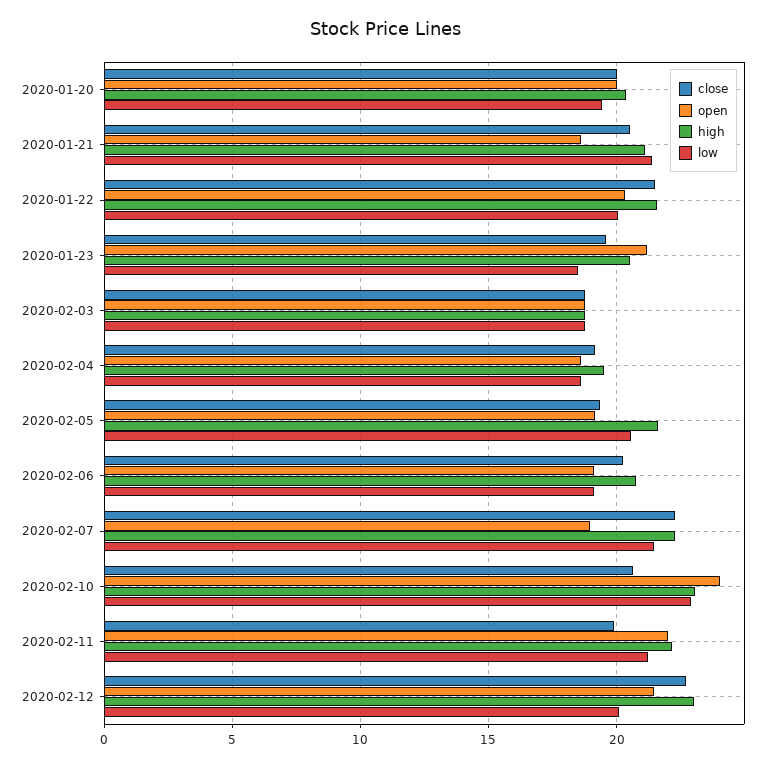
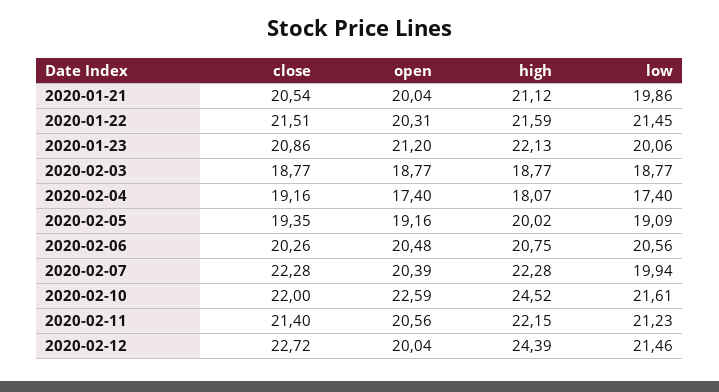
close, 2020-01-20: 20 -> none
open, 2020-01-20: 20 -> none
high, 2020-01-20: 20.5 -> none
low, 2020-01-20: 19.5 -> none
open, 2020-01-21: 18.5 -> 20.04
low, 2020-01-21: 21.5 -> 19.86
low, 2020-01-22: 20 -> 21.45
close, 2020-01-23: 19.5 -> 20.86
high, 2020-01-23: 20.5 -> 22.13
low, 2020-01-23: 18.5 -> 20.06
open, 2020-02-04: 18.5 -> 17.4
high, 2020-02-04: 19.5 -> 18.07
low, 2020-02-04: 18.5 -> 17.4
high, 2020-02-05: 21.5 -> 20.02
low, 2020-02-05: 20.5 -> 19.09
open, 2020-02-06: 19 -> 20.48
low, 2020-02-06: 19 -> 20.56
open, 2020-02-07: 19 -> 20.39
low, 2020-02-07: 21.5 -> 19.94
close, 2020-02-10: 20.5 -> 22
open, 2020-02-10: 24 -> 22.59
high, 2020-02-10: 23 -> 24.52
low, 2020-02-10: 23 -> 21.61
close, 2020-02-11: 20 -> 21.4
open, 2020-02-11: 22 -> 20.56
open, 2020-02-12: 21.5 -> 20.04
high, 2020-02-12: 23 -> 24.39
low, 2020-02-12: 20 -> 21.46

